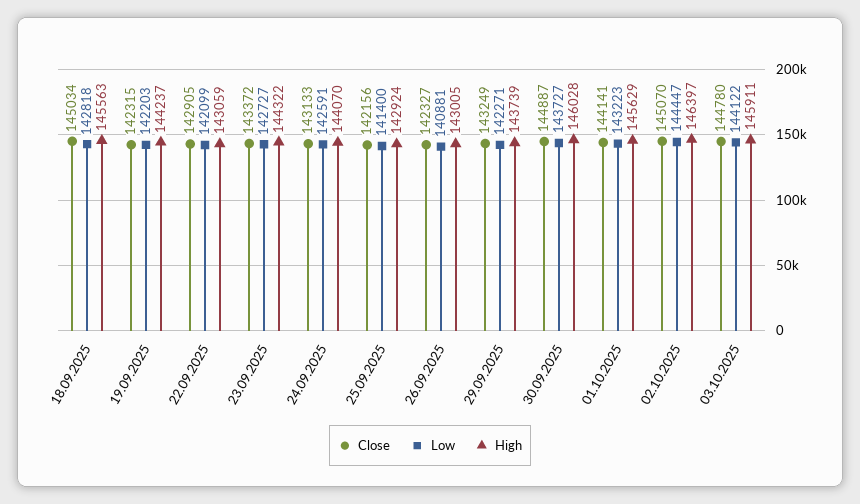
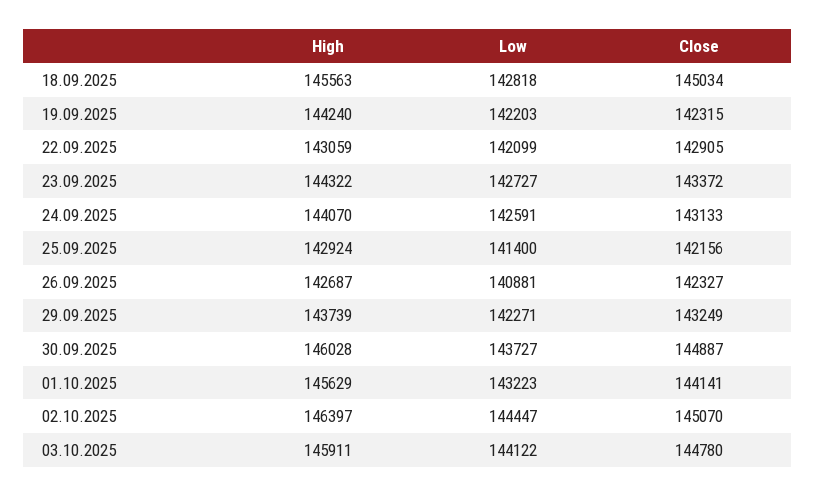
High, 19.09.2025: 144237 -> 144240
High, 26.09.2025: 143005 -> 142687

